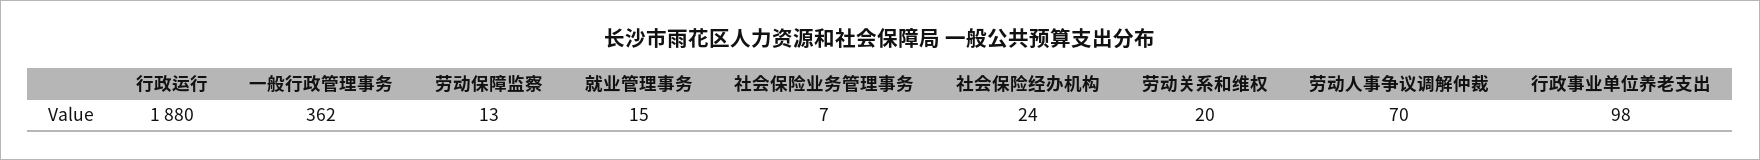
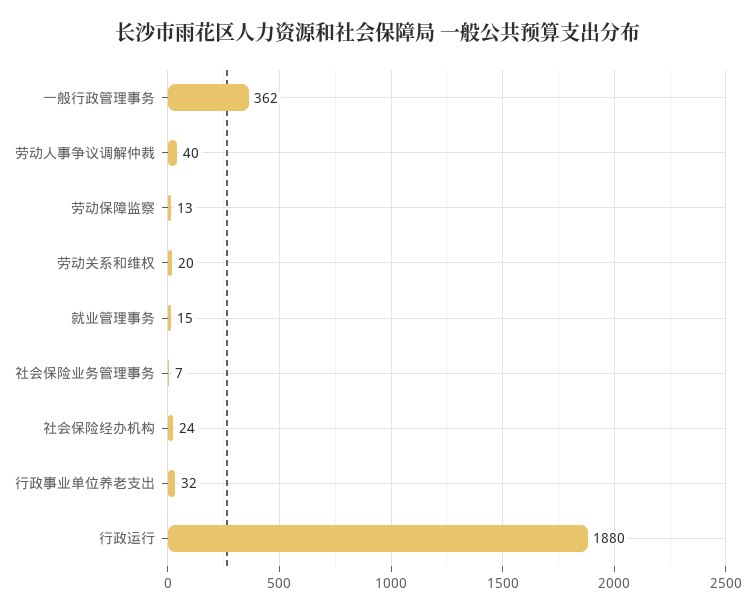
劳动人事争议调解仲裁: 70 -> 40
行政事业单位养老支出: 98 -> 32

